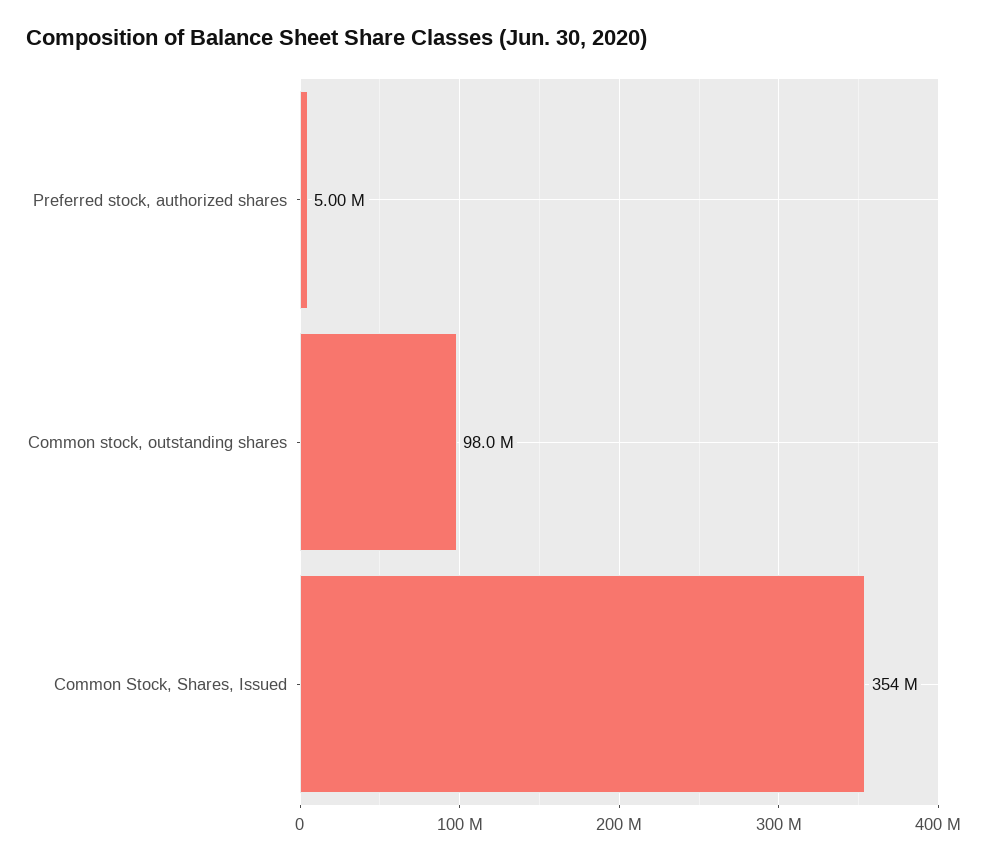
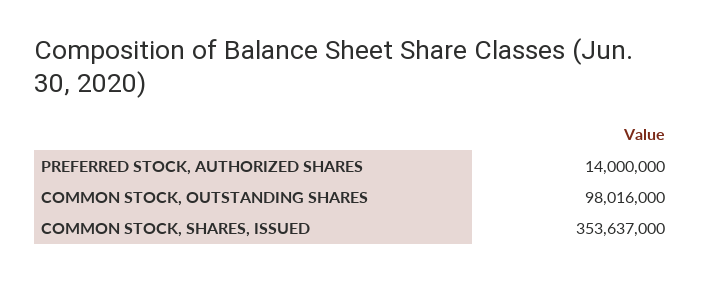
Preferred stock, authorized shares: 5000000 -> 14000000

